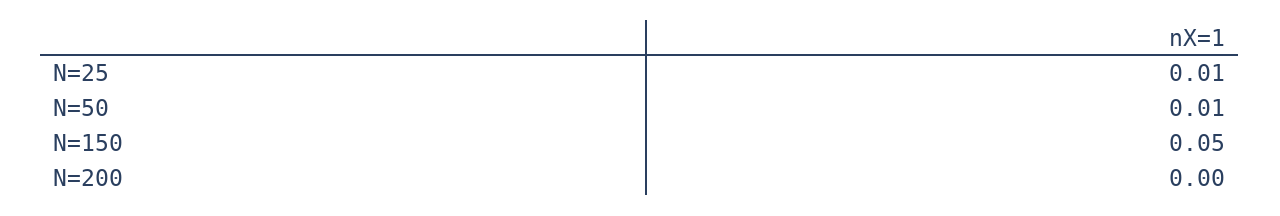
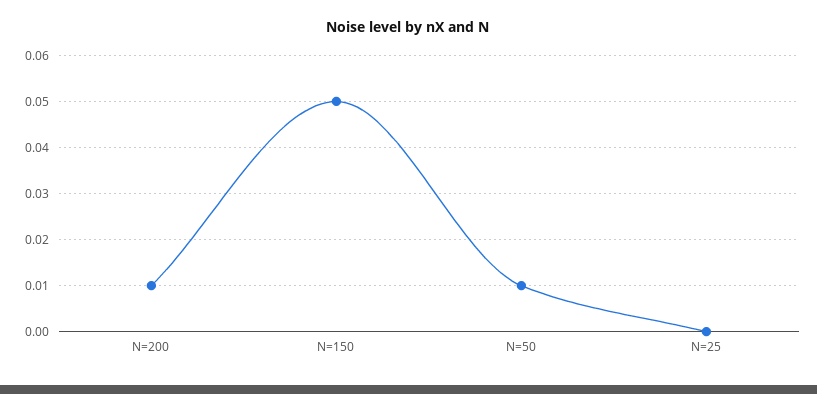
N=25: 0.01 -> 0
N=200: 0 -> 0.01

